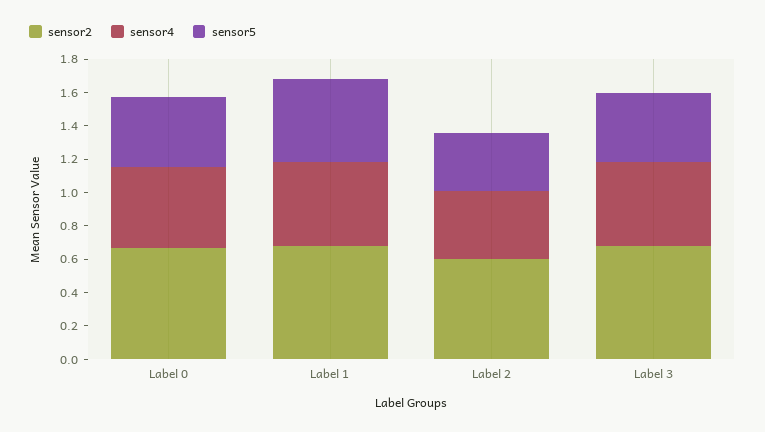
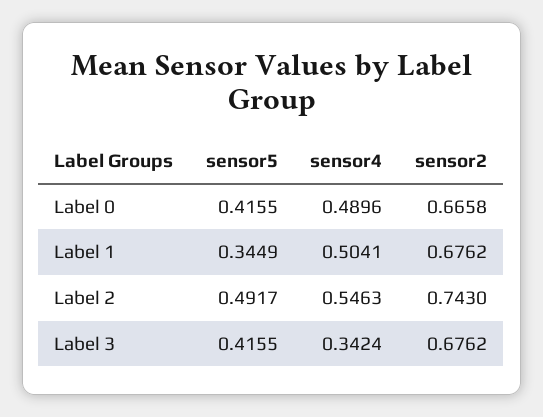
sensor5, Label 1: 0.5 -> 0.3449
sensor2, Label 2: 0.6 -> 0.743
sensor4, Label 2: 0.4 -> 0.5463
sensor5, Label 2: 0.35 -> 0.4917
sensor4, Label 3: 0.5 -> 0.3424

